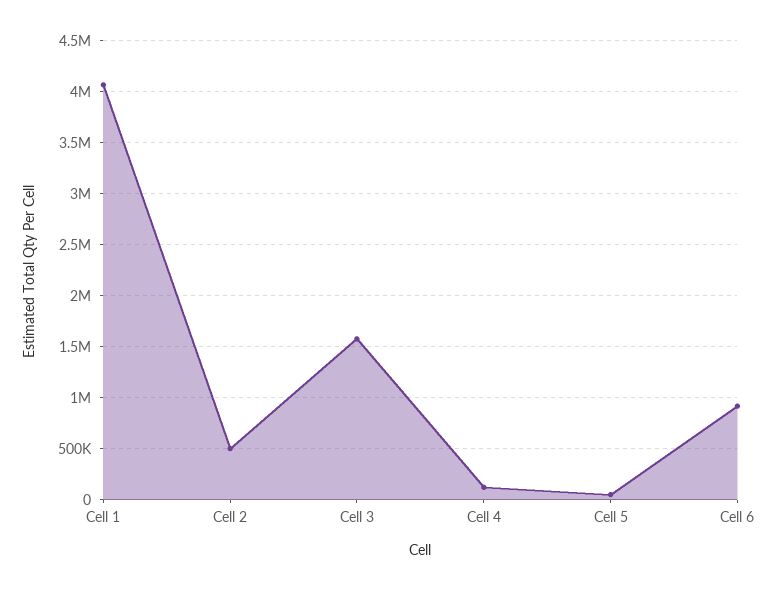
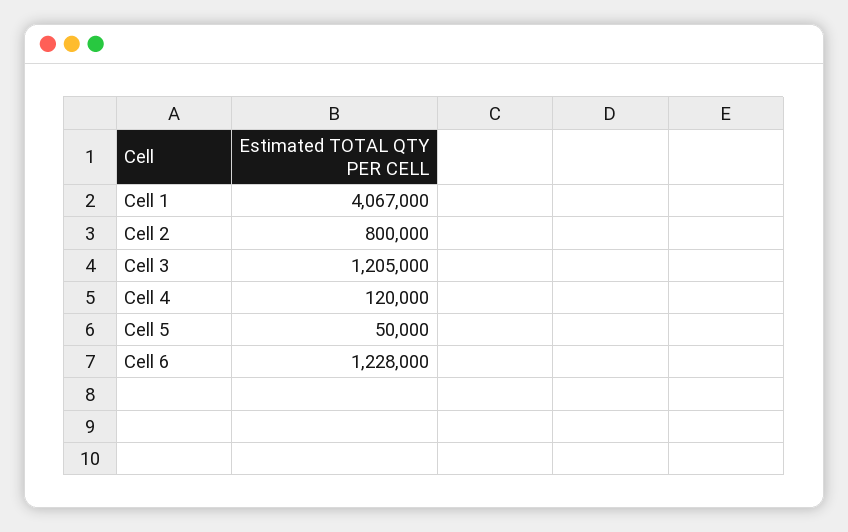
Cell 2: 500000 -> 800000
Cell 3: 1600000 -> 1205000
Cell 6: 900000 -> 1228000

